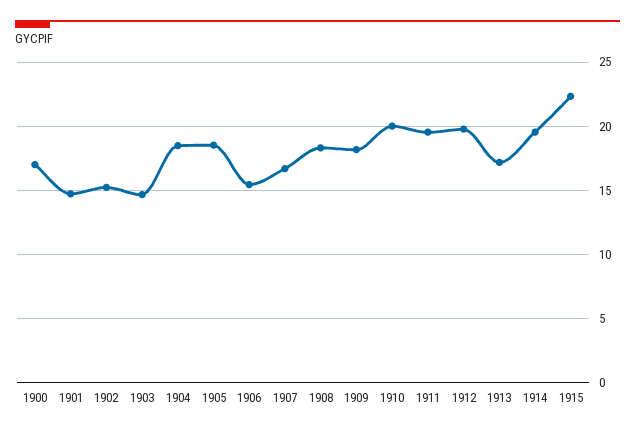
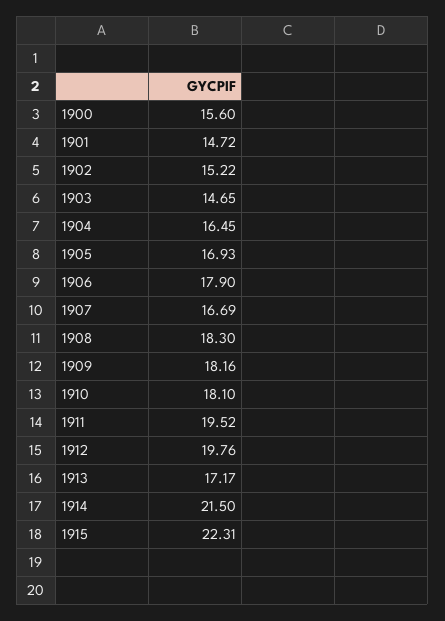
1900: 17 -> 15.6
1904: 18.5 -> 16.45
1905: 18.5 -> 16.93
1906: 15.5 -> 17.9
1910: 20 -> 18.1
1914: 19.5 -> 21.5

